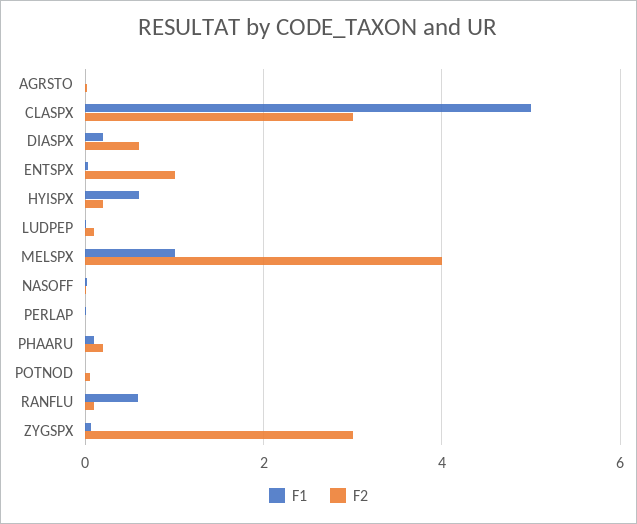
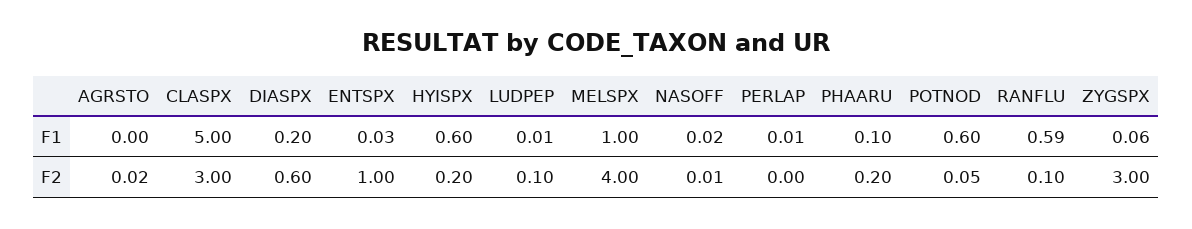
F1, POTNOD: 0 -> 0.6

